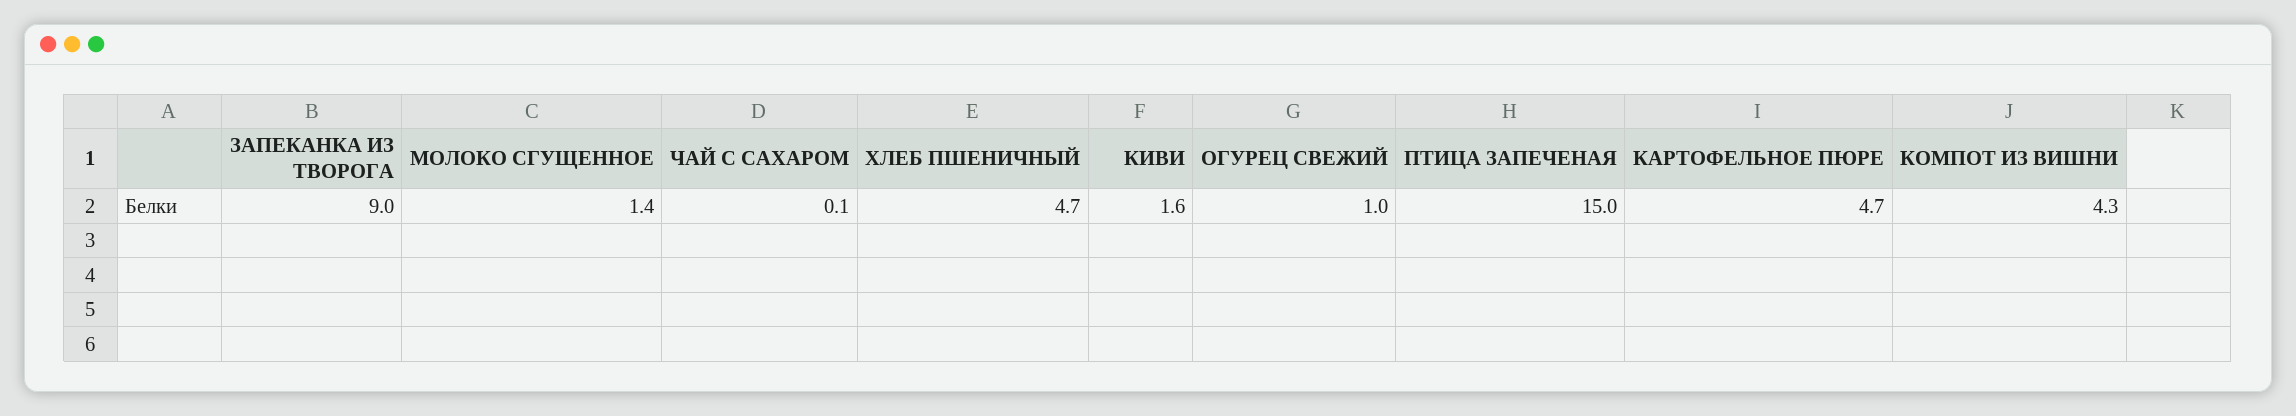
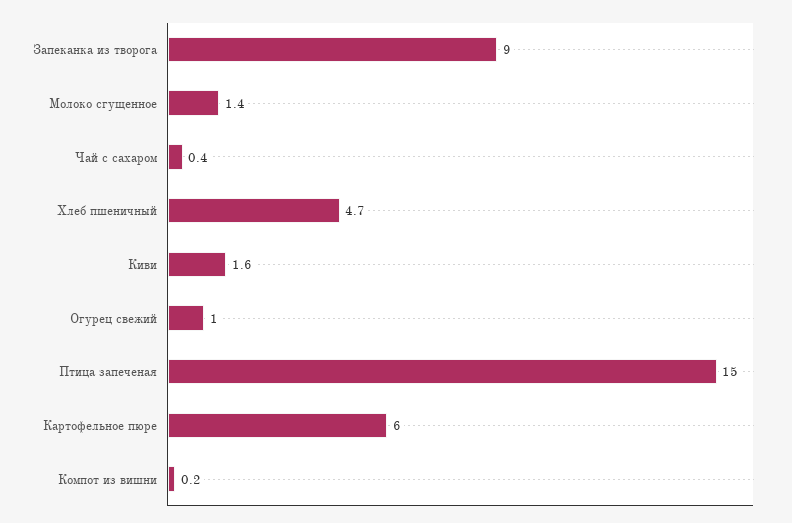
ЧАЙ С САХАРОМ: 0.1 -> 0.4
КАРТОФЕЛЬНОЕ ПЮРЕ: 4.7 -> 6
КОМПОТ ИЗ ВИШНИ: 4.3 -> 0.2

